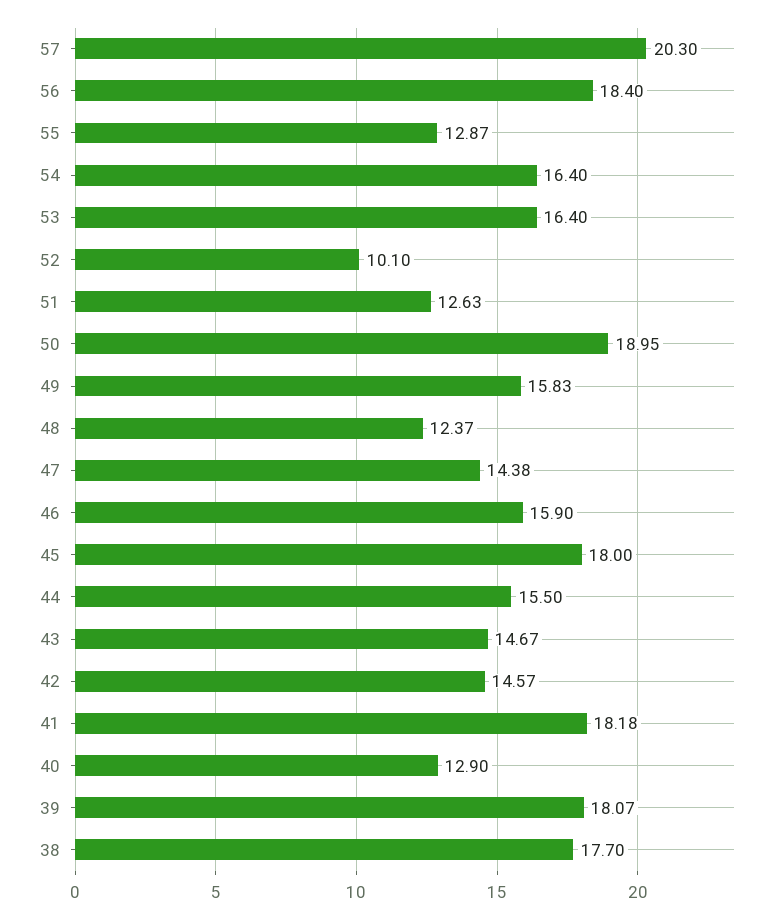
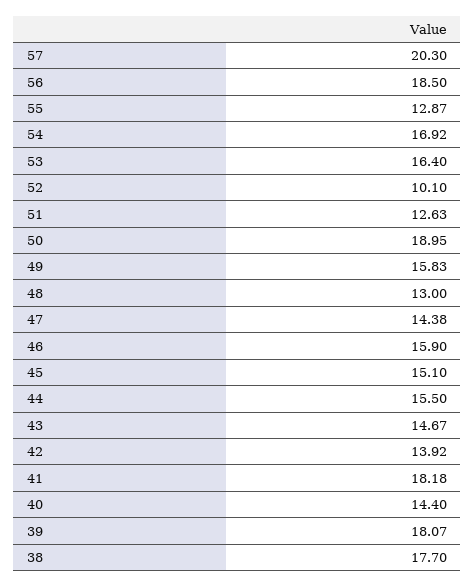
56: 18.4 -> 18.5
54: 16.4 -> 16.92
48: 12.37 -> 13
45: 18 -> 15.1
42: 14.57 -> 13.92
40: 12.9 -> 14.4

